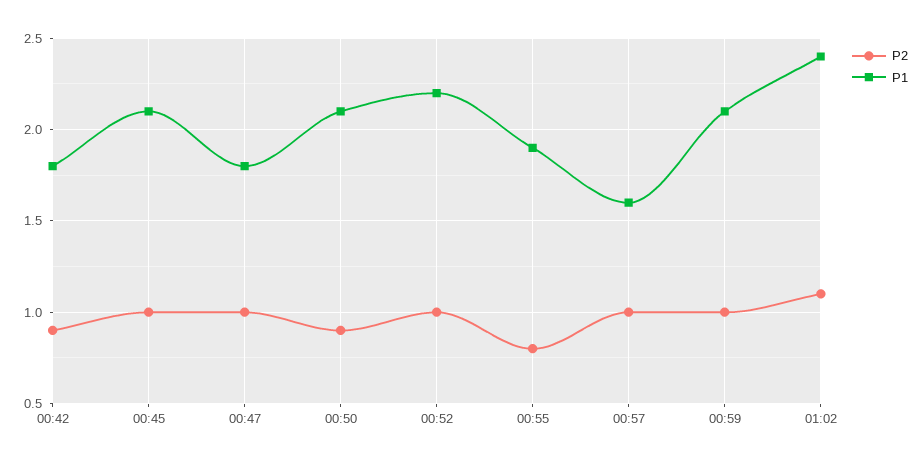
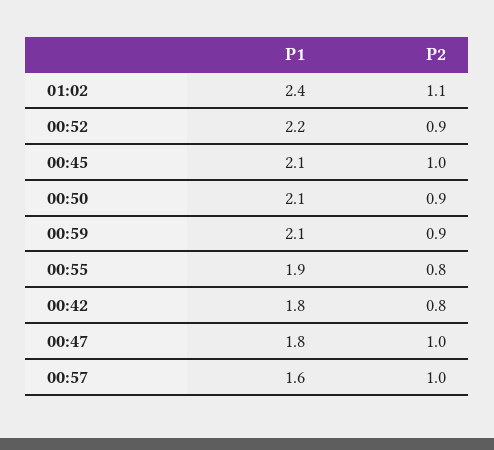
P2, 00:42: 0.9 -> 0.8
P2, 00:52: 1 -> 0.9
P2, 00:59: 1 -> 0.9

